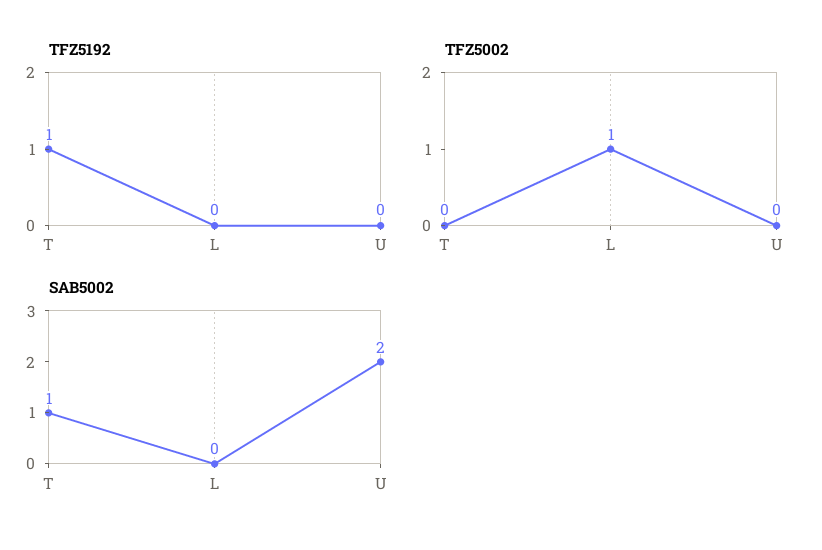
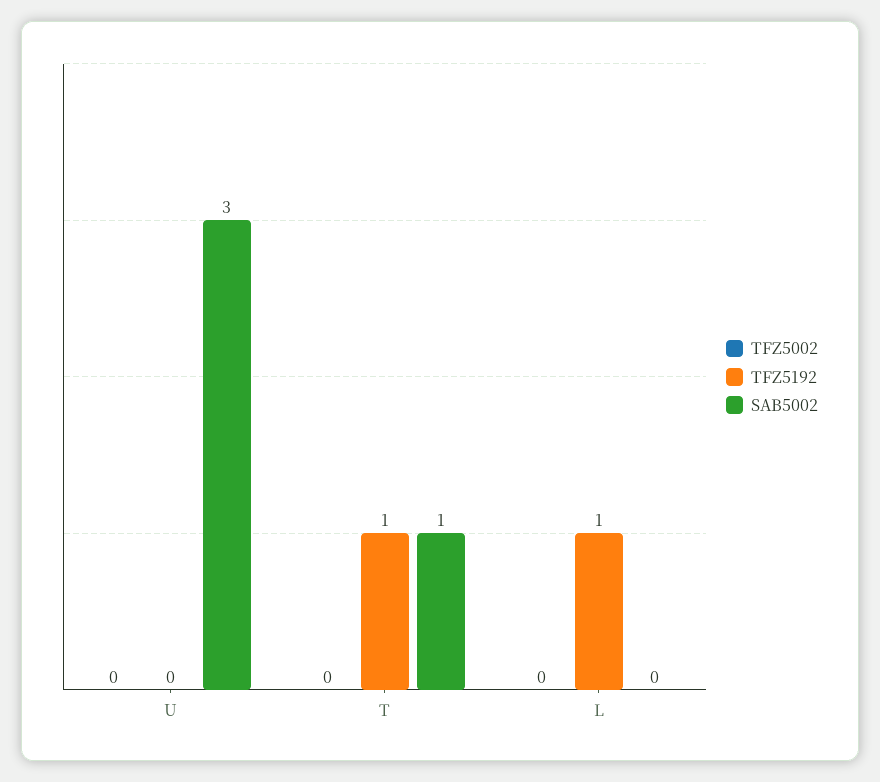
TFZ5192, L: 0 -> 1
TFZ5002, L: 1 -> 0
SAB5002, U: 2 -> 3

